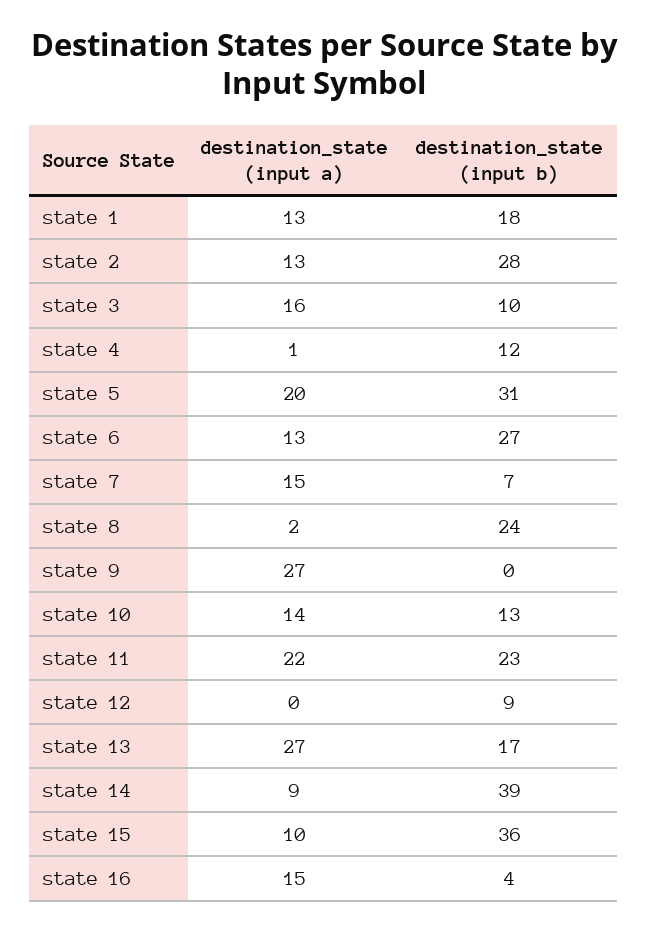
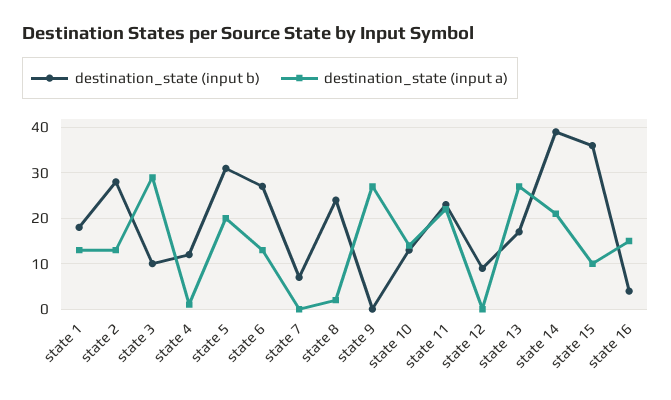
destination_state (input a), state 3: 16 -> 30
destination_state (input a), state 7: 15 -> 0
destination_state (input a), state 14: 9 -> 20

